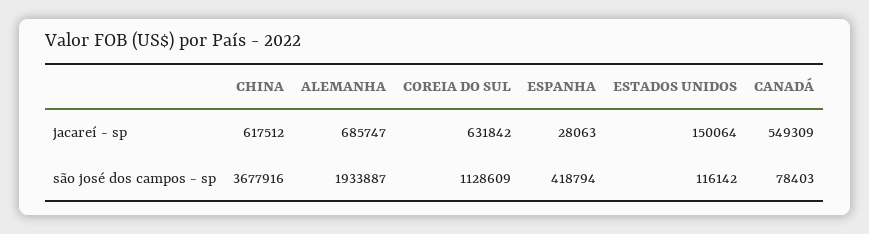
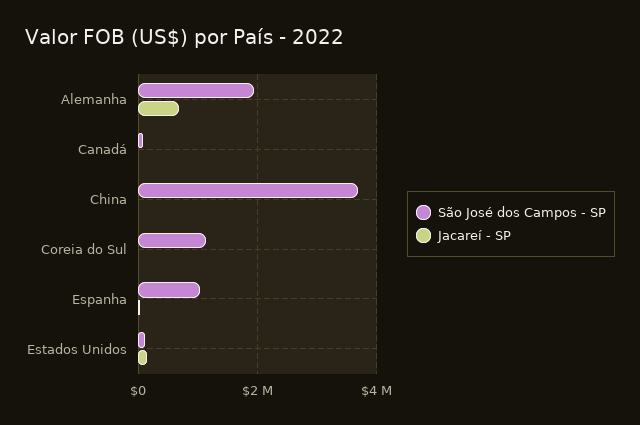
jacareí - sp, CHINA: 617512 -> 0
jacareí - sp, COREIA DO SUL: 631842 -> 0
jacareí - sp, CANADÁ: 549309 -> 0
são josé dos campos - sp, ESPANHA: 418794 -> 1000000

